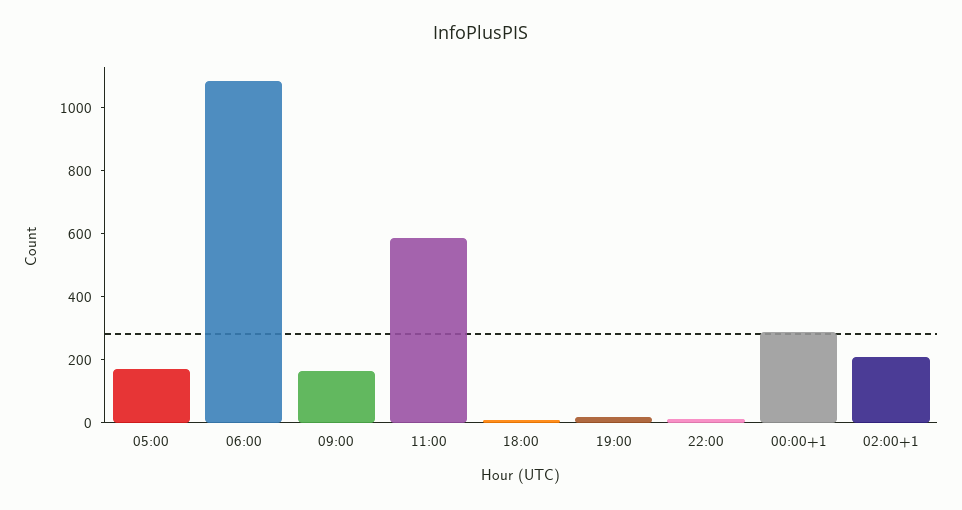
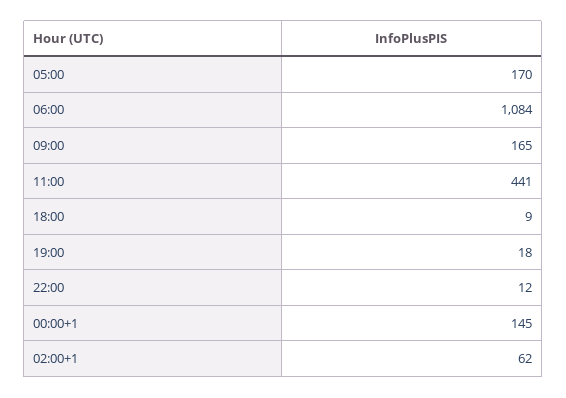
11:00: 600 -> 441
00:00+1: 300 -> 145
02:00+1: 200 -> 62

